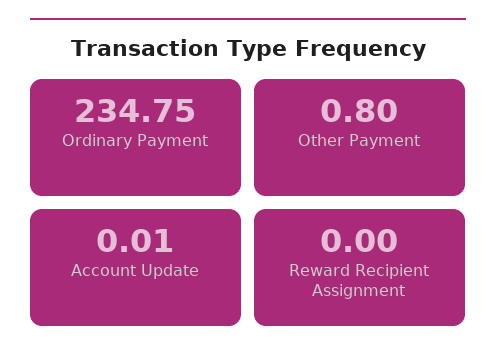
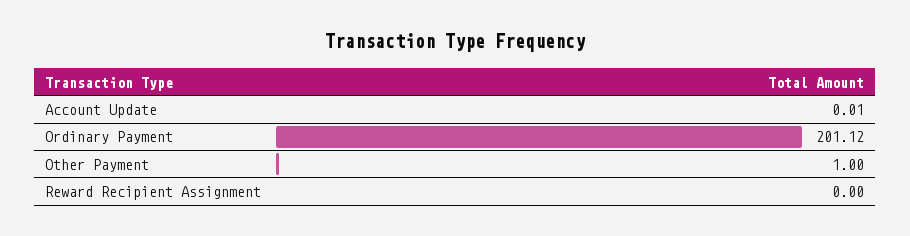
Ordinary Payment: 234.75 -> 201.12
Other Payment: 0.8 -> 1

